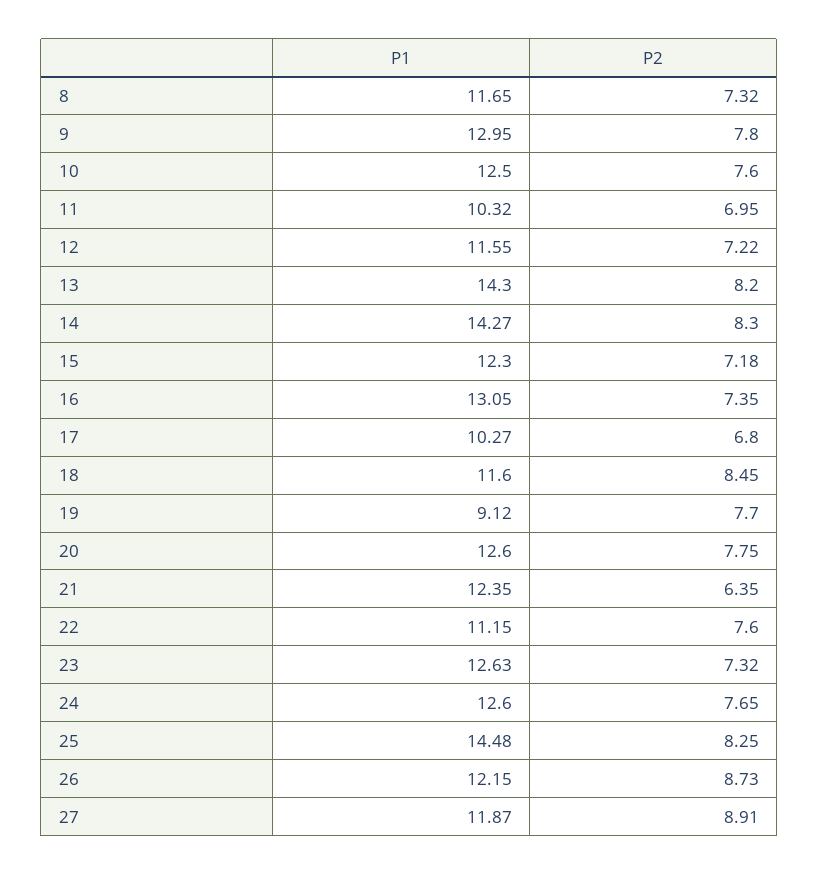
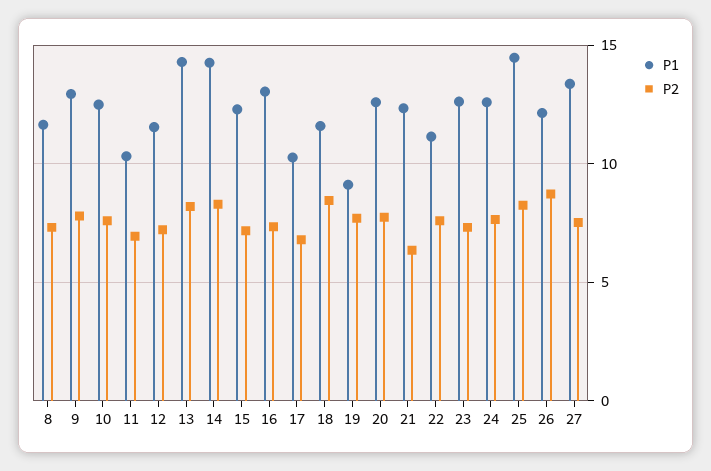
P1, 27: 11.87 -> 13.5
P2, 27: 8.91 -> 7.5

